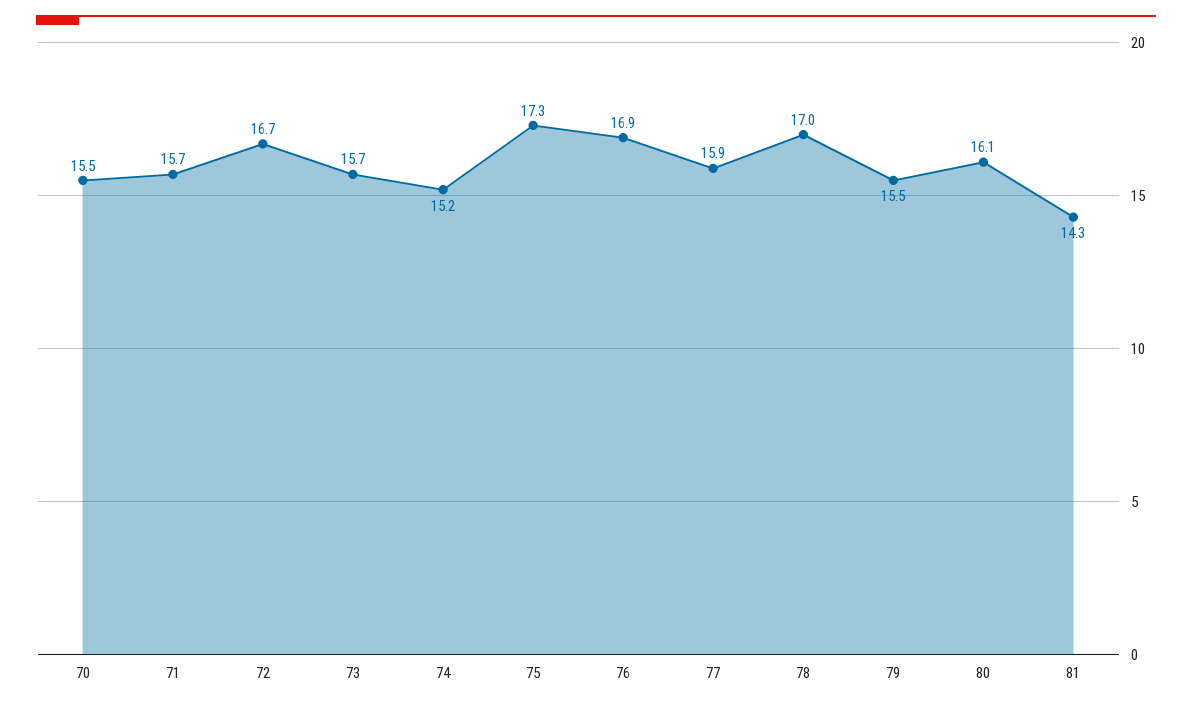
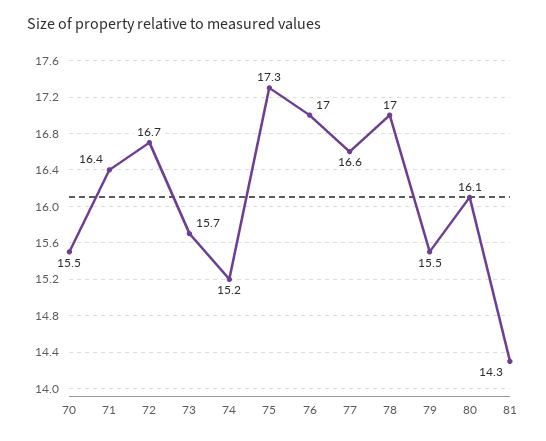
71: 15.7 -> 16.4
76: 16.9 -> 17
77: 15.9 -> 16.6

